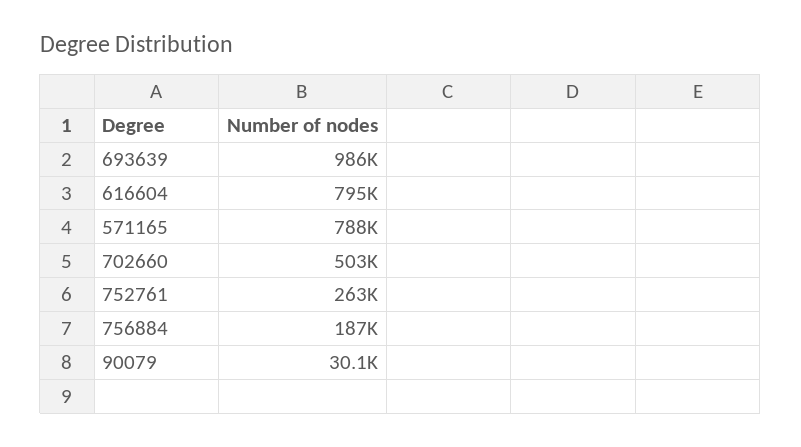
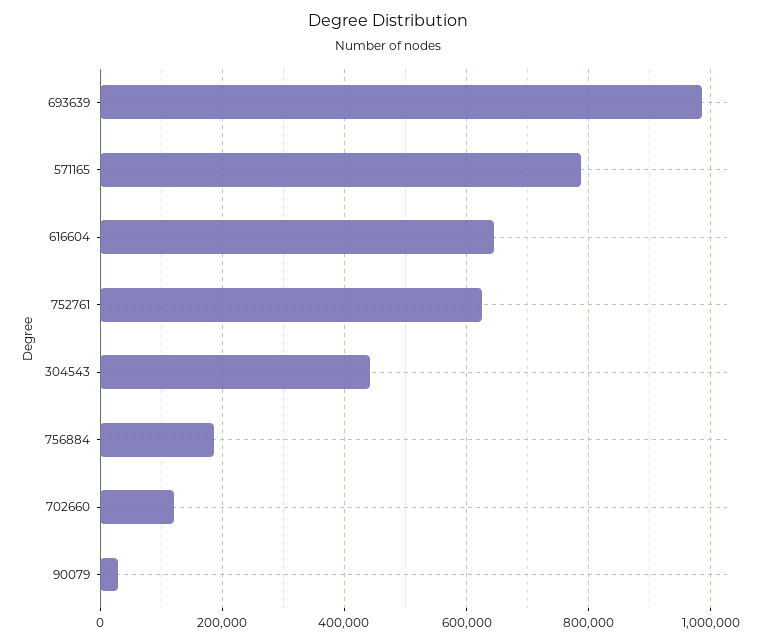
616604: 795000 -> 640000
702660: 503000 -> 120000
752761: 263000 -> 620000
304543: none -> 440000

